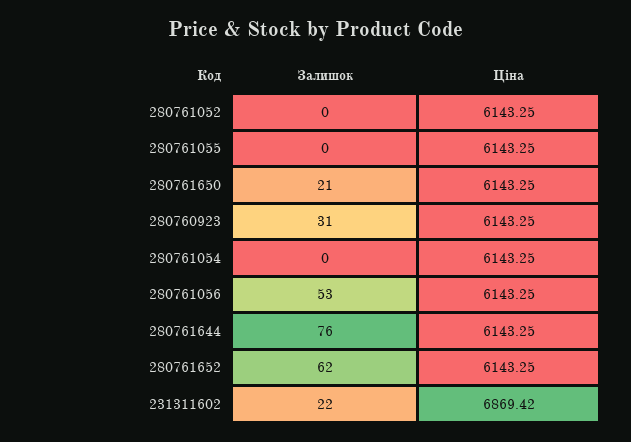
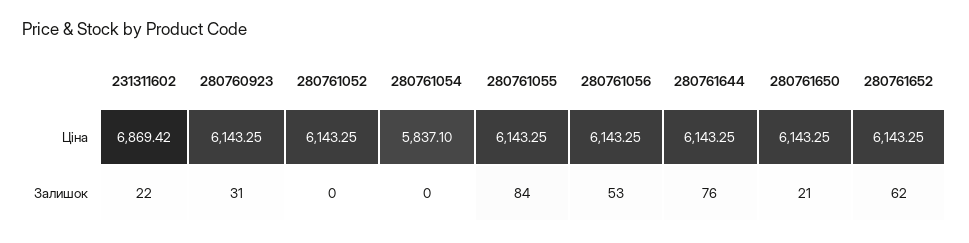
Залишок, 280761055: 0 -> 84
Ціна, 280761054: 6143.25 -> 5837.1

